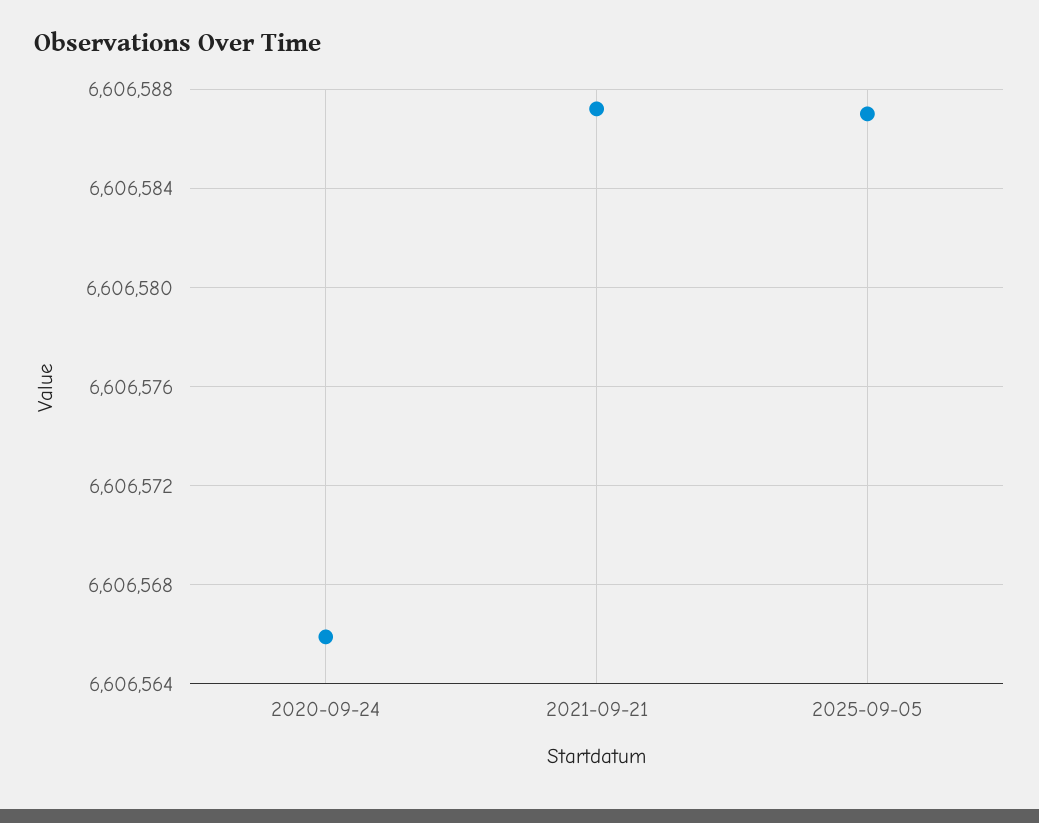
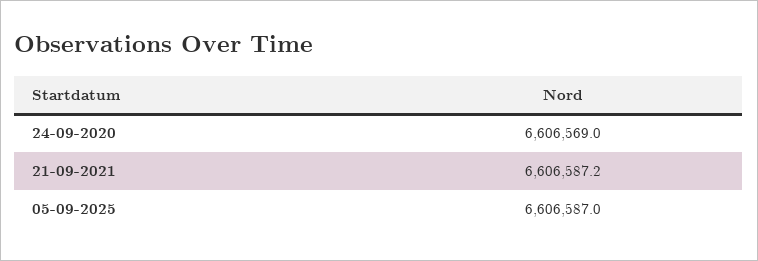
2020-09-24: 6606566 -> 6606569

